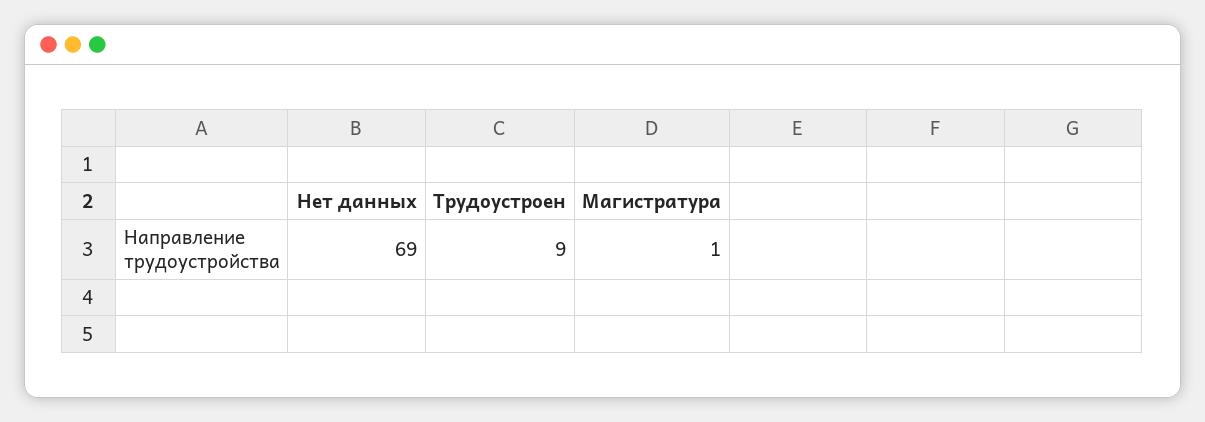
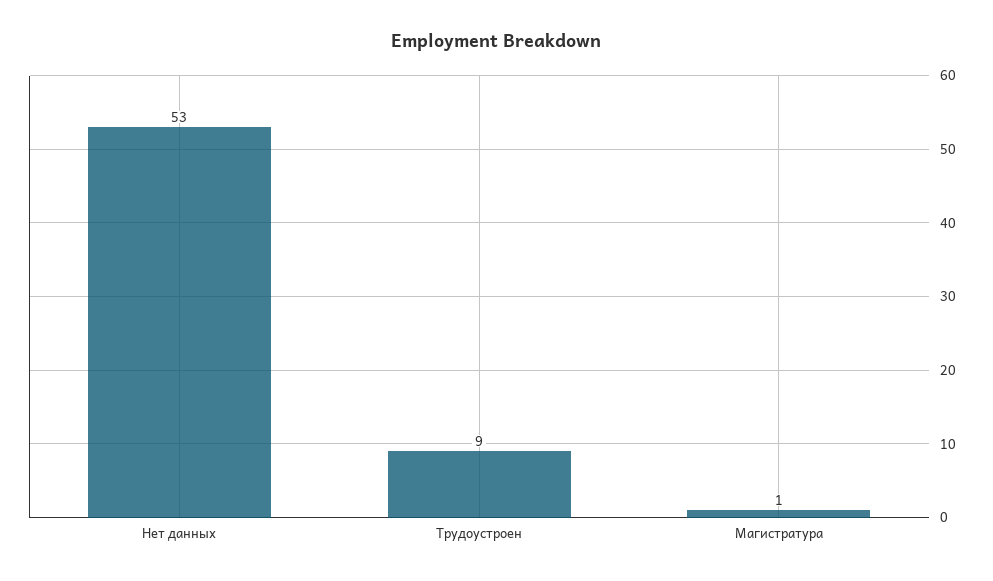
Нет данных: 69 -> 53

